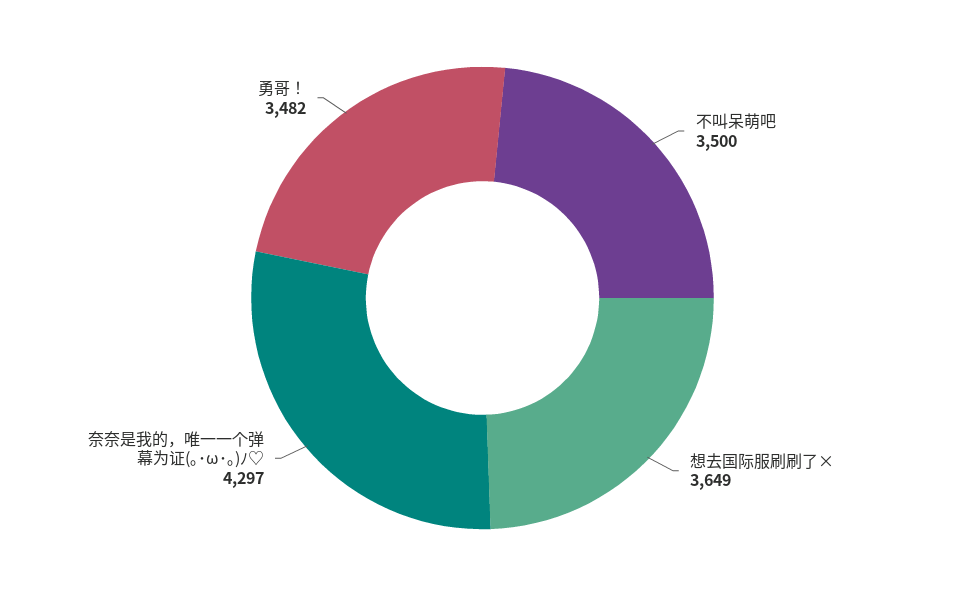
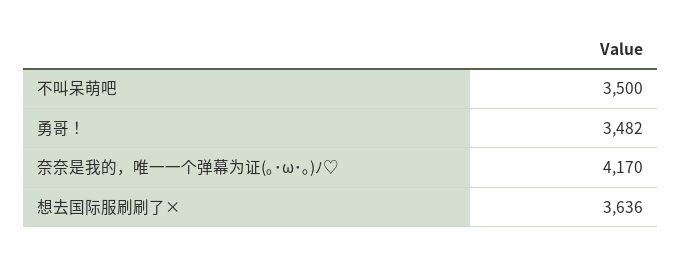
想去国际服刷刷了×: 3649 -> 3636
奈奈是我的，唯一一个弹幕为证(｡･ω･｡)ﾉ♡: 4297 -> 4170

